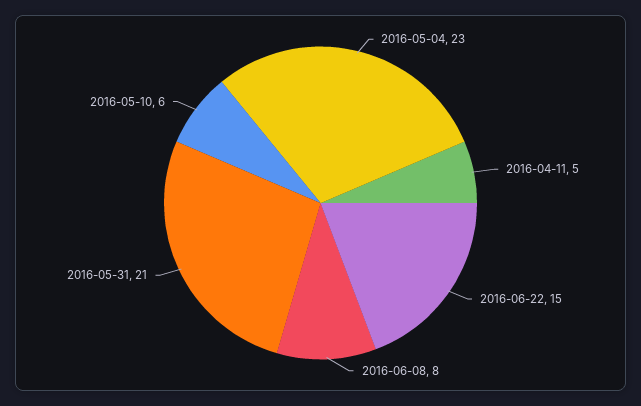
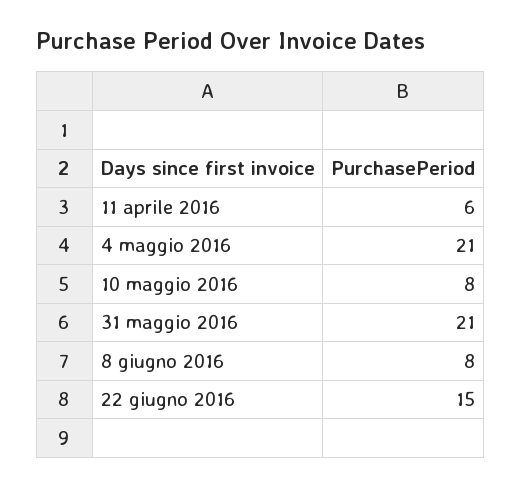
2016-05-04: 23 -> 21
2016-04-11: 5 -> 6
2016-05-10: 6 -> 8

